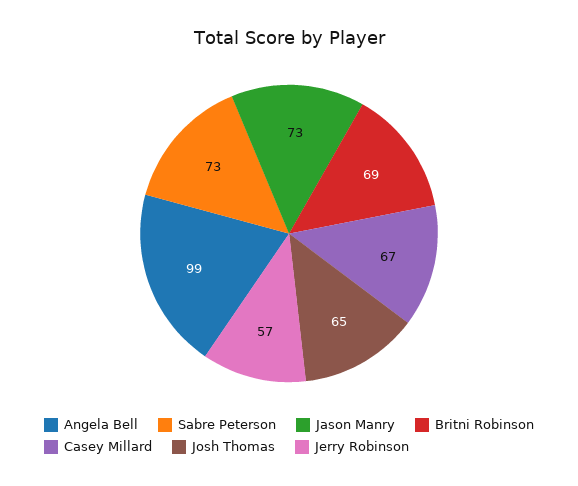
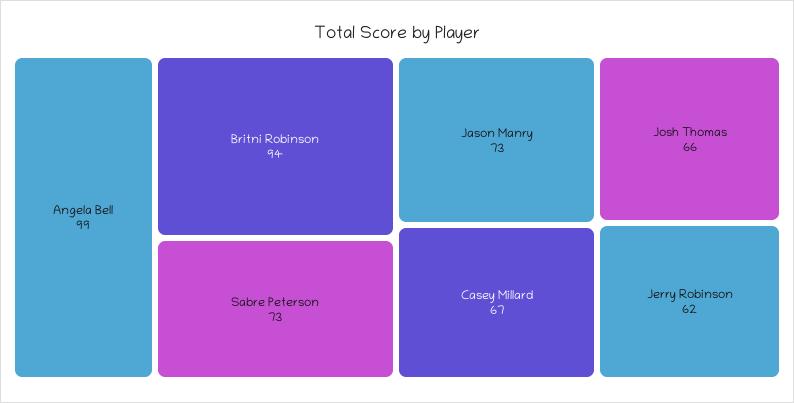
Britni Robinson: 69 -> 94
Josh Thomas: 65 -> 66
Jerry Robinson: 57 -> 62

